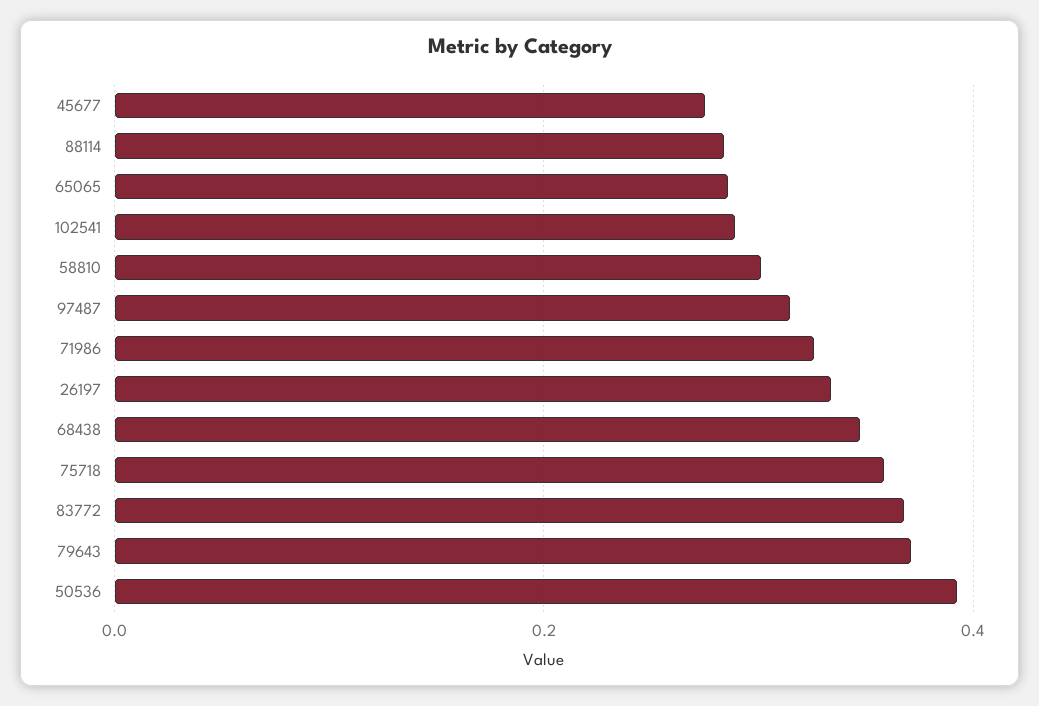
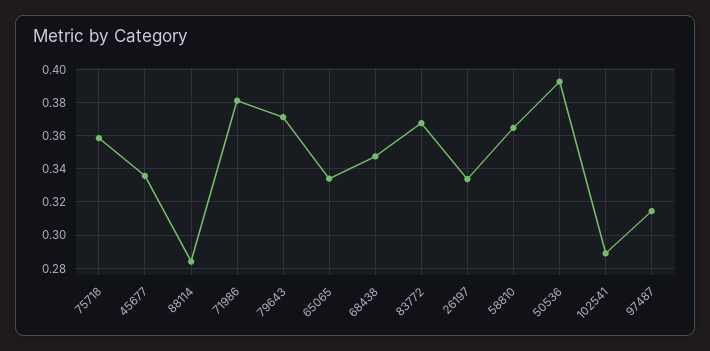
45677: 0.28 -> 0.335
65065: 0.28 -> 0.335
58810: 0.3 -> 0.365
71986: 0.32 -> 0.38

